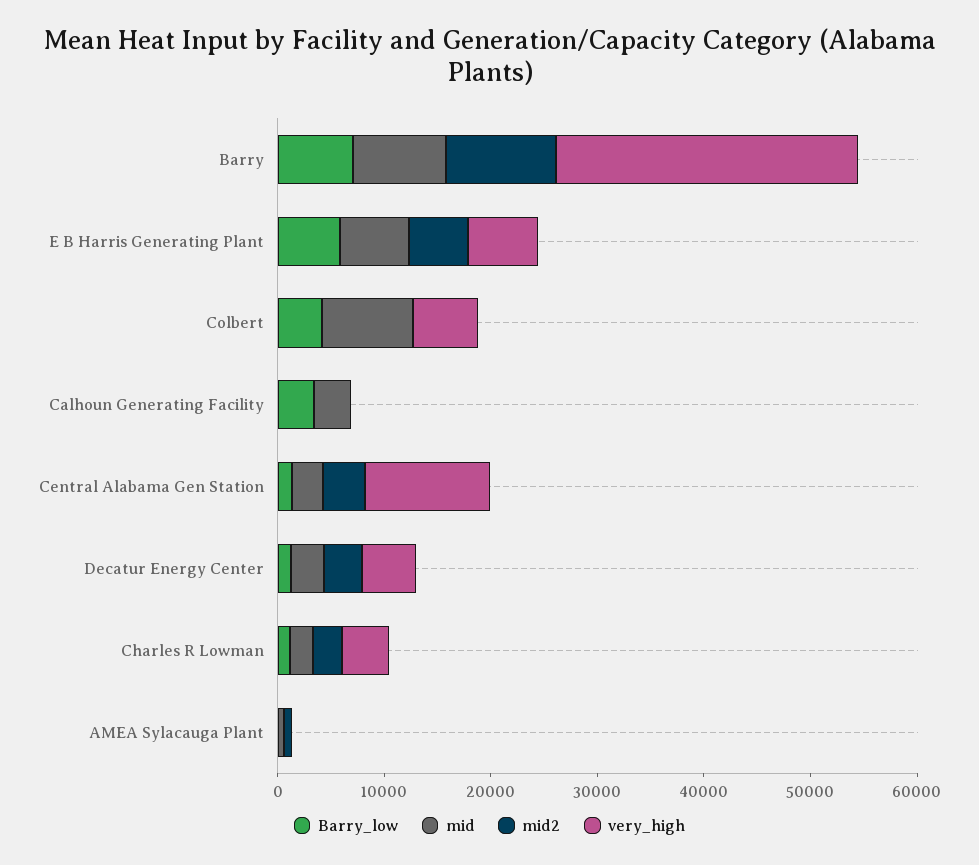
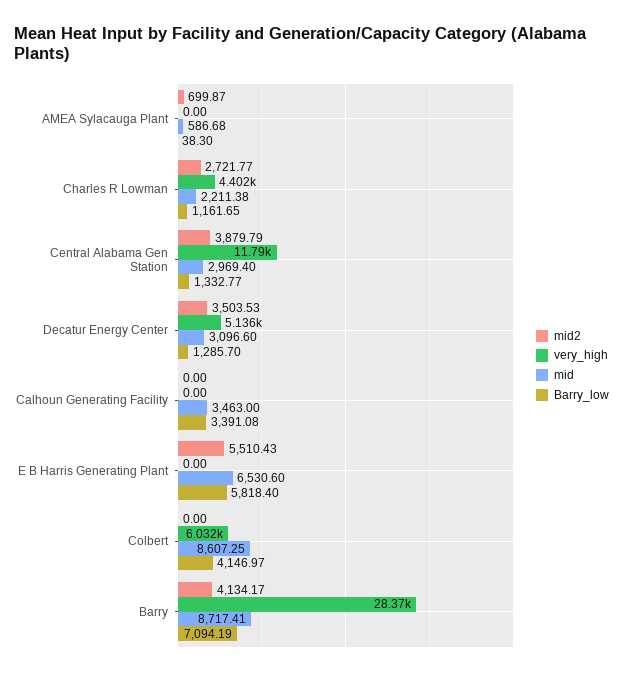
mid2, Barry: 10000 -> 4134.17
very_high, E B Harris Generating Plant: 6000 -> 0

